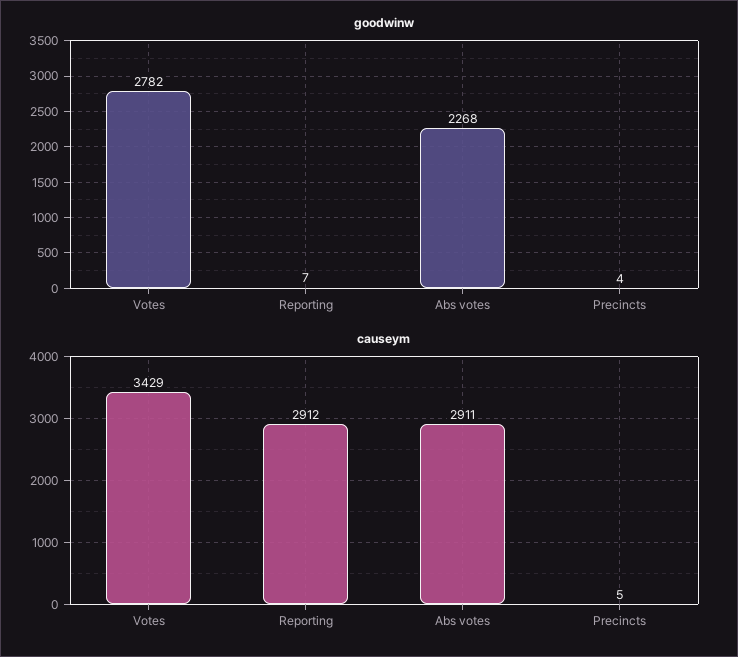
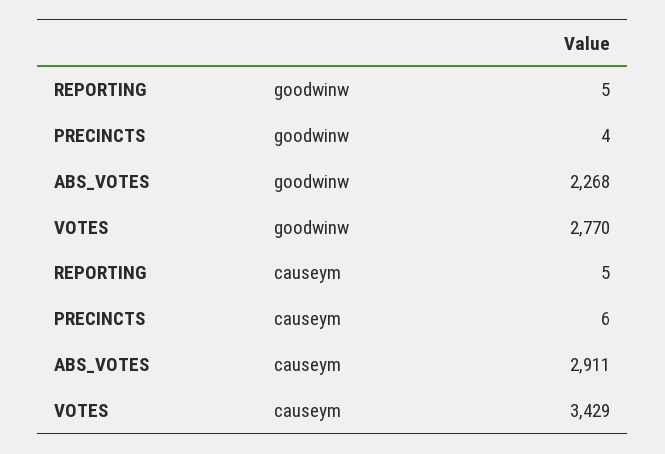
goodwinw, Votes: 2782 -> 2770
goodwinw, Reporting: 7 -> 5
causeym, Reporting: 2912 -> 5
causeym, Precincts: 5 -> 6

